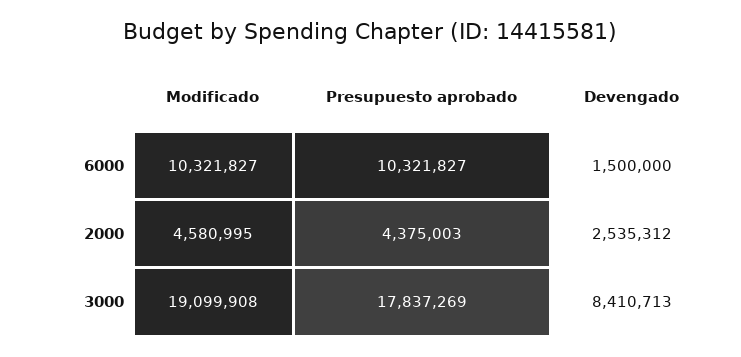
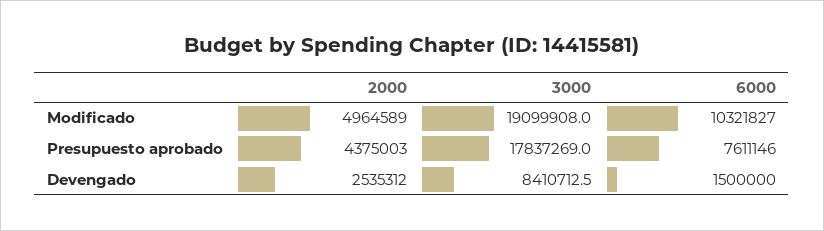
Presupuesto aprobado, 6000: 10321827 -> 7611146
Modificado, 2000: 4580995 -> 4964589

